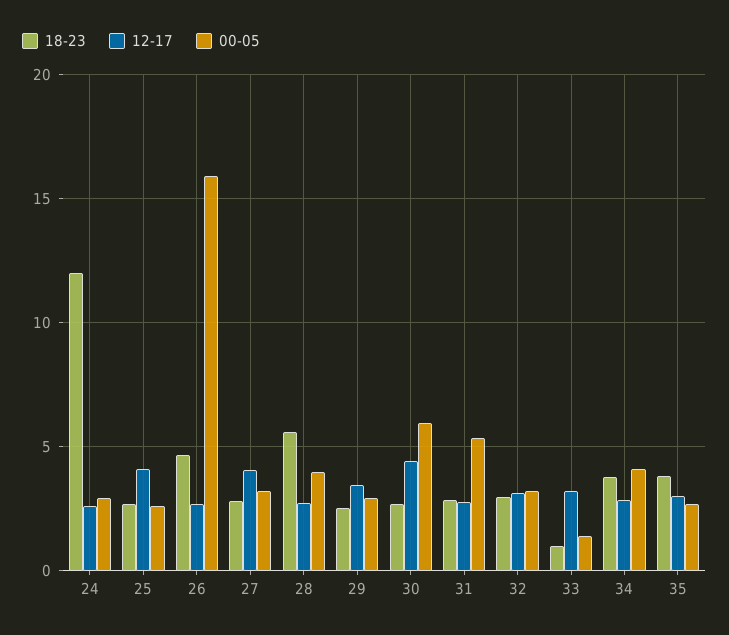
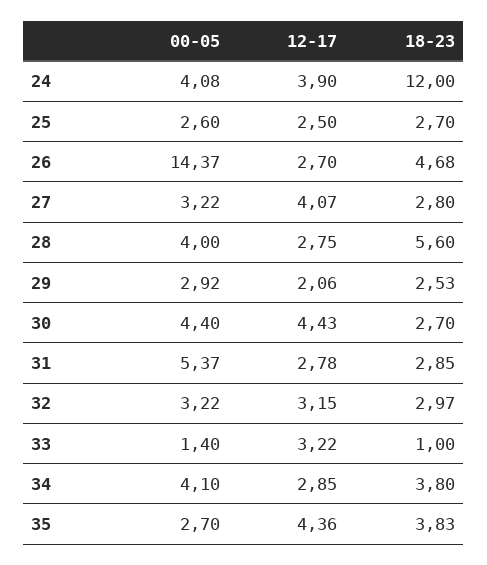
12-17, 24: 2.5 -> 3.9
00-05, 24: 3 -> 4.08
12-17, 25: 4 -> 2.5
00-05, 26: 16 -> 14.37
12-17, 29: 3.5 -> 2.06
00-05, 30: 6 -> 4.4
12-17, 35: 3 -> 4.36

